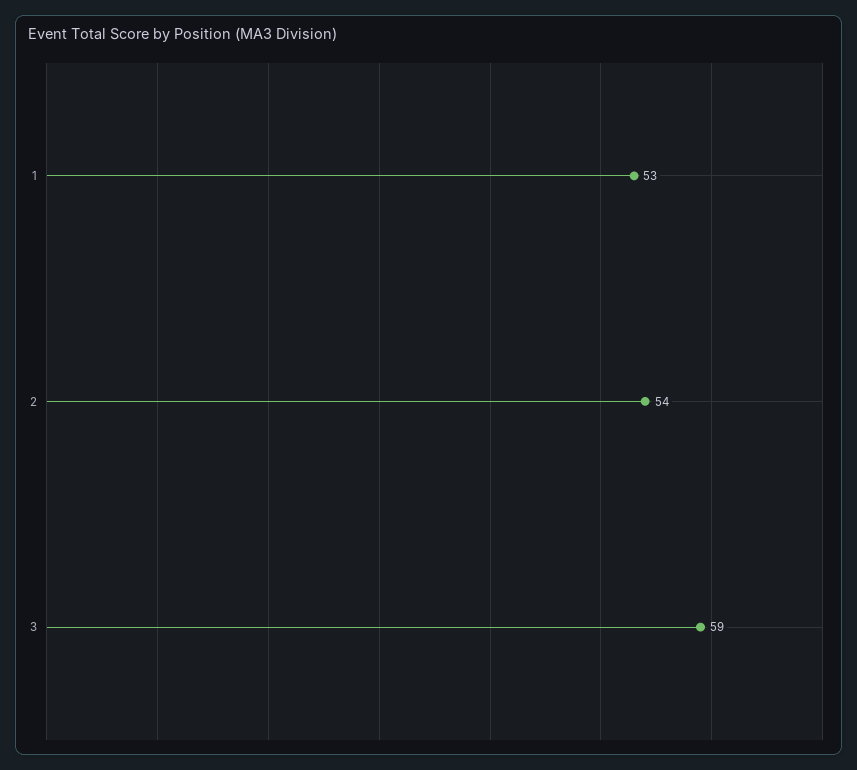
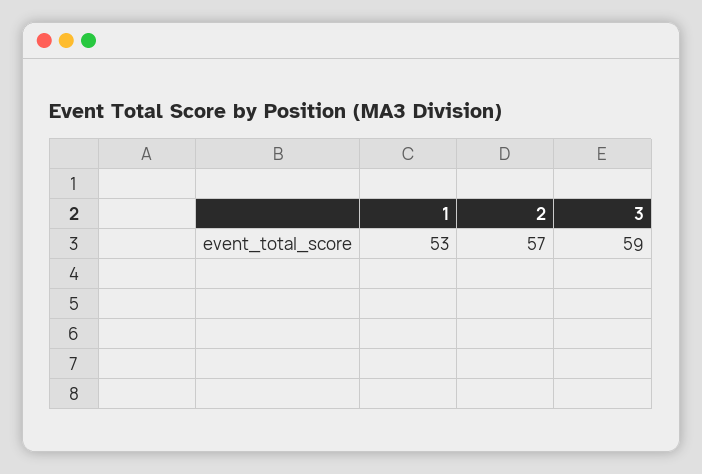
2: 54 -> 57

